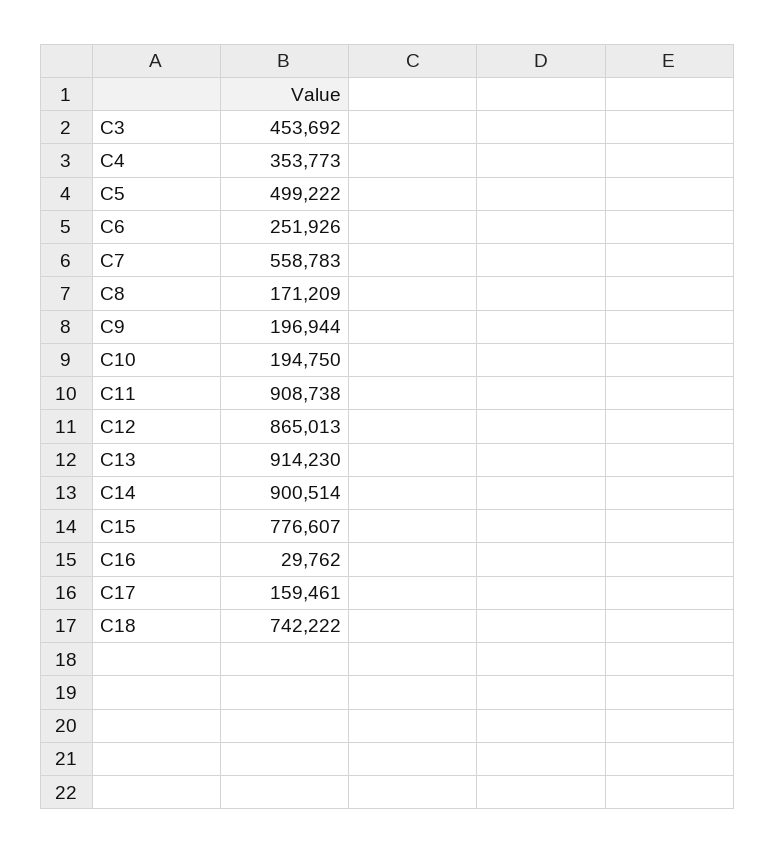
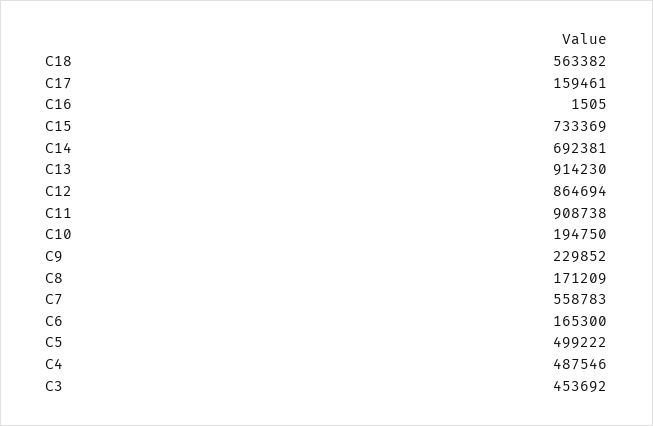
C4: 353773 -> 487546
C6: 251926 -> 165300
C9: 196944 -> 229852
C12: 865013 -> 864694
C14: 900514 -> 692381
C15: 776607 -> 733369
C16: 29762 -> 1505
C18: 742222 -> 563382

